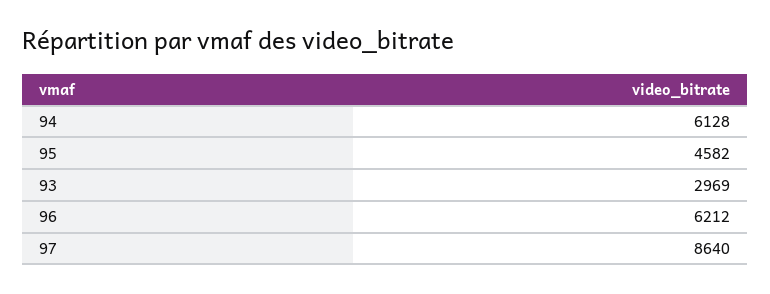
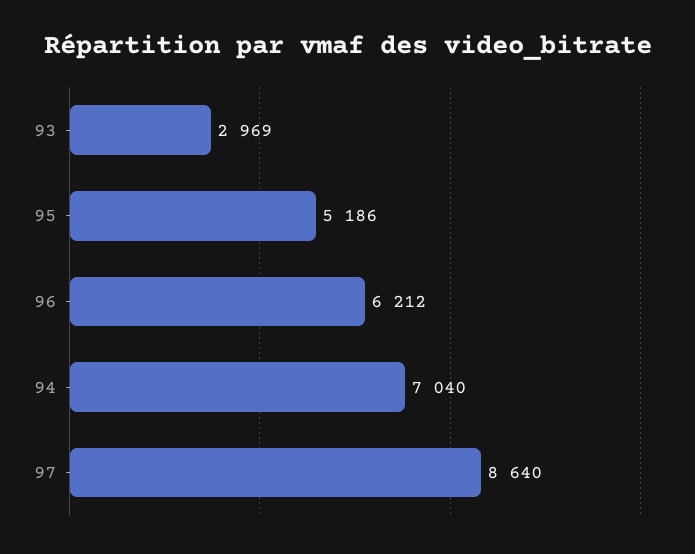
94: 6128 -> 7040
95: 4582 -> 5186

